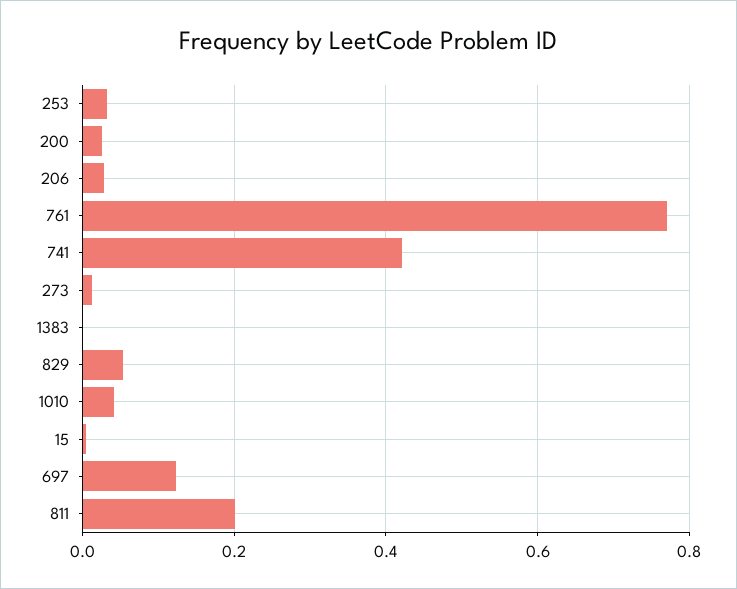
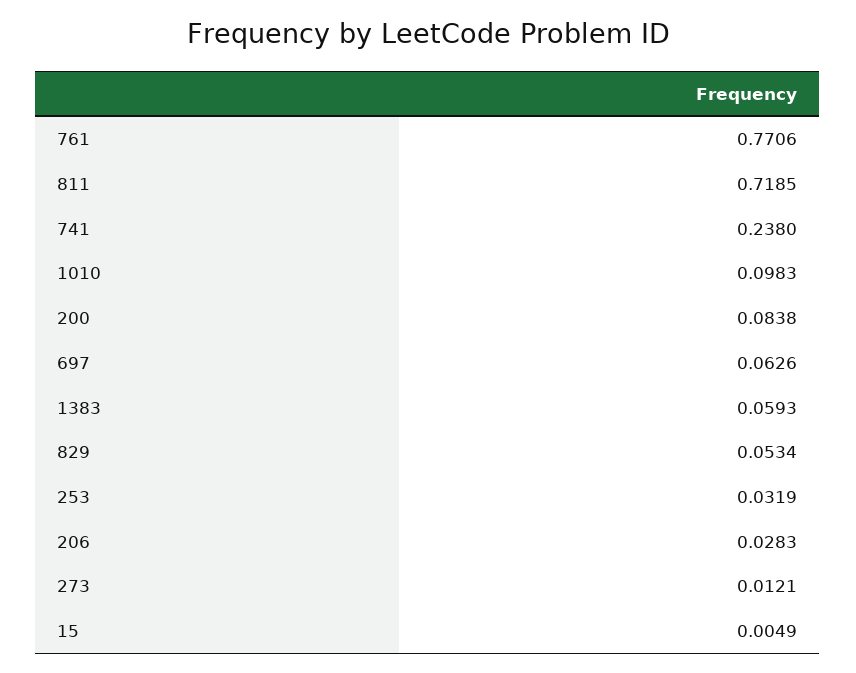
200: 0.02 -> 0.0838
741: 0.42 -> 0.238
1383: 0 -> 0.0593
1010: 0.04 -> 0.0983
697: 0.12 -> 0.0626
811: 0.2 -> 0.7185

